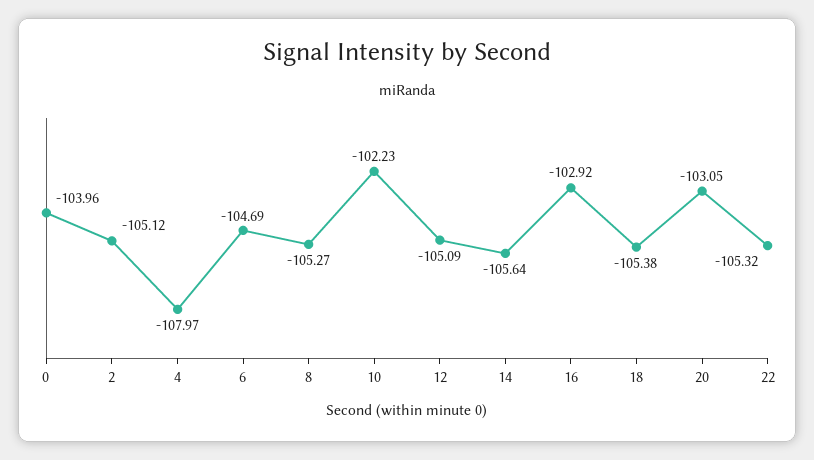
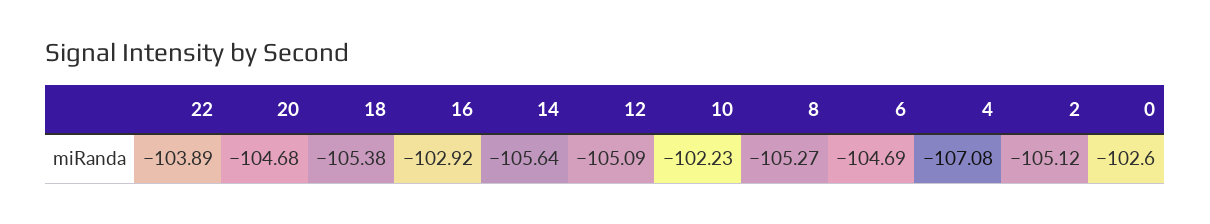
0: -103.96 -> -102.6
4: -107.97 -> -107.08
20: -103.05 -> -104.68
22: -105.32 -> -103.89

